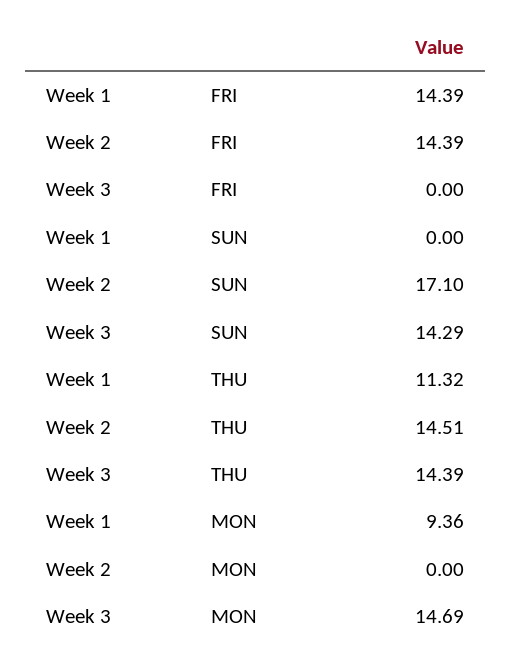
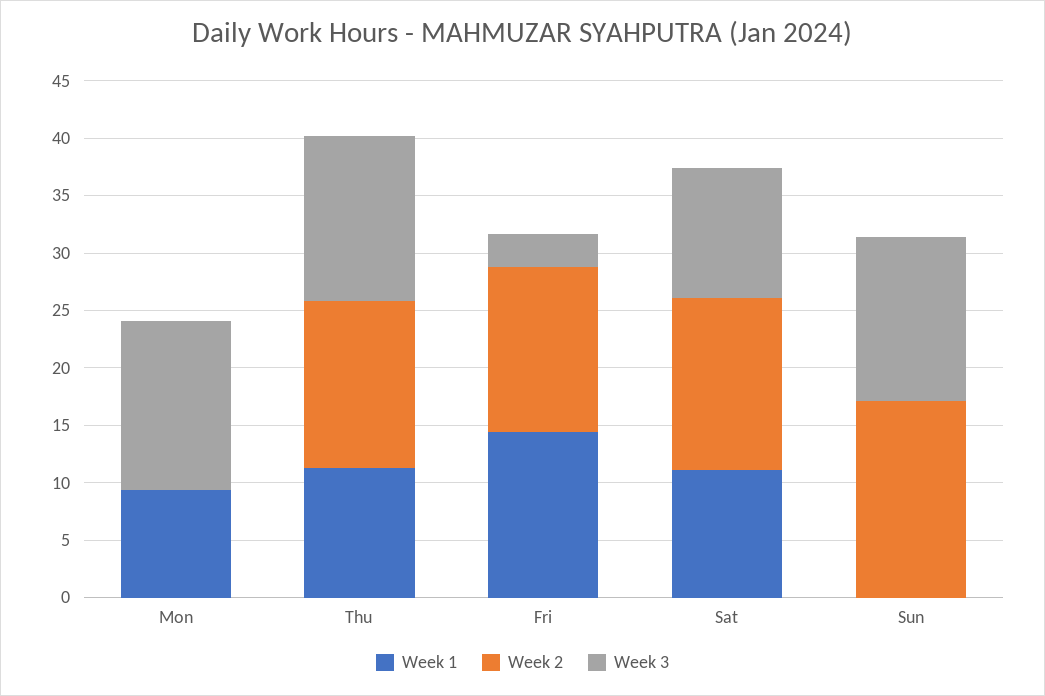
Week 3, FRI: 0 -> 3
Week 1, Sat: none -> 11
Week 2, Sat: none -> 15
Week 3, Sat: none -> 11

